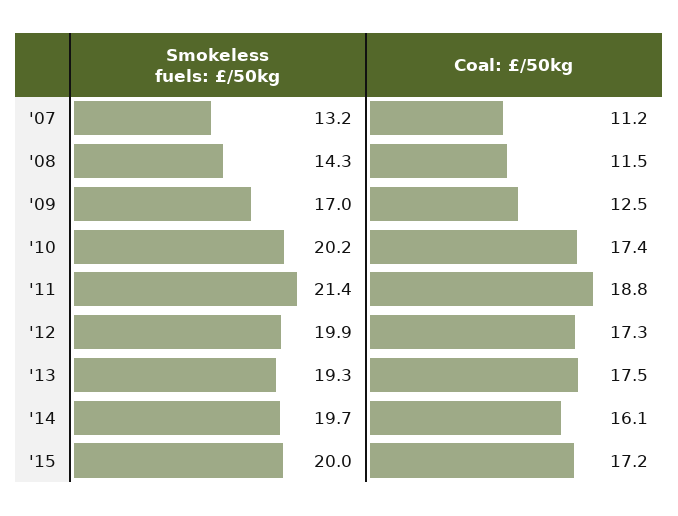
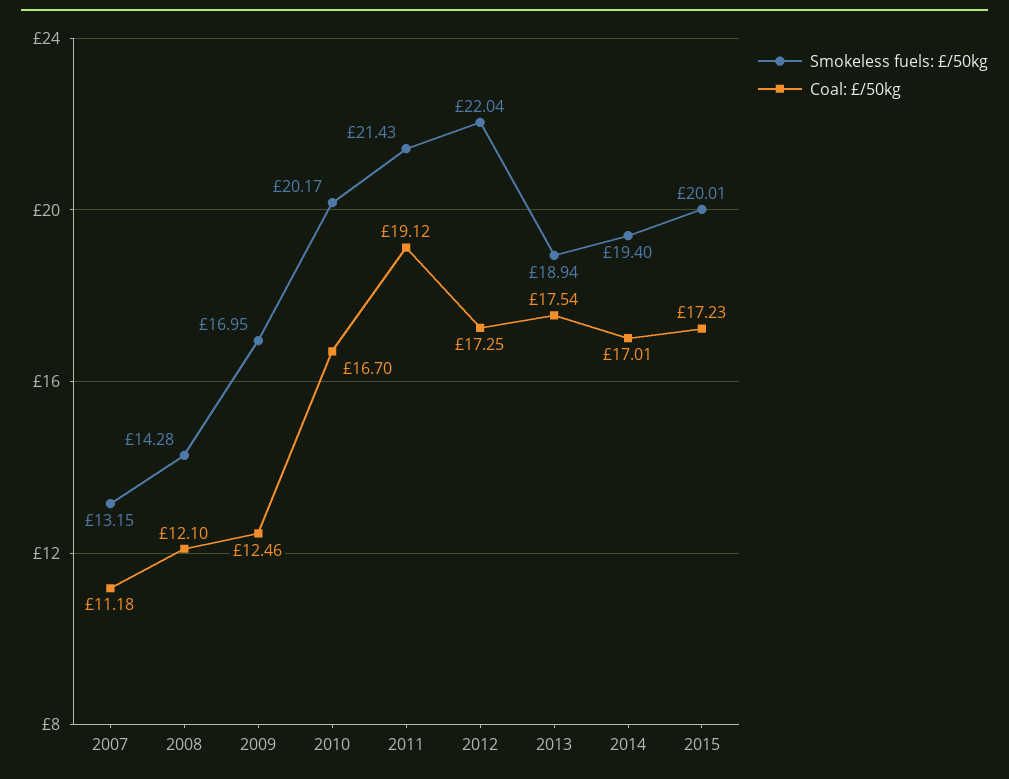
Coal: £/50kg, '08: 11.5 -> 12.1
Coal: £/50kg, '10: 17.4 -> 16.7
Coal: £/50kg, '11: 18.8 -> 19.12
Smokeless fuels: £/50kg, '12: 19.9 -> 22.04
Smokeless fuels: £/50kg, '13: 19.3 -> 18.94
Smokeless fuels: £/50kg, '14: 19.7 -> 19.4
Coal: £/50kg, '14: 16.1 -> 17.01

